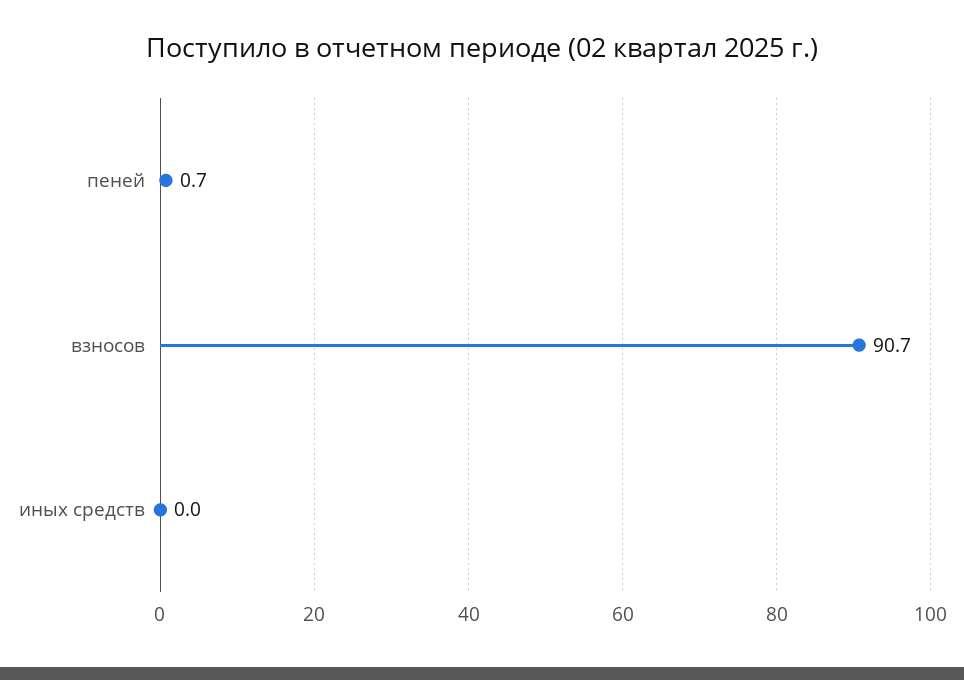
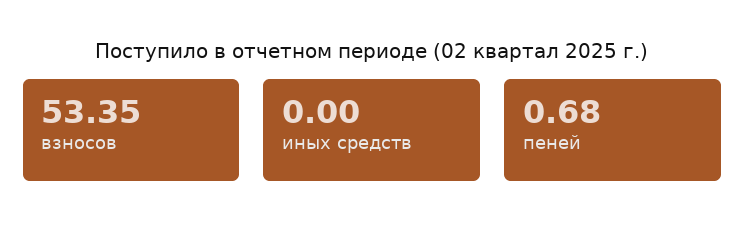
взносов: 90.7 -> 53.35

